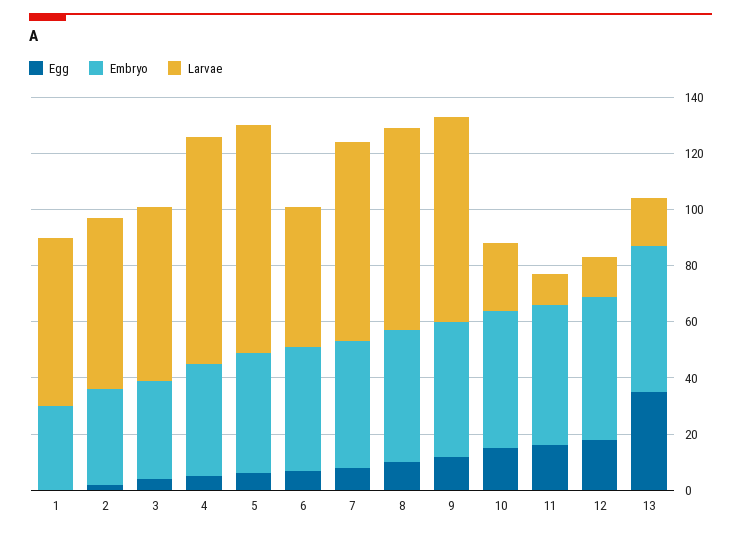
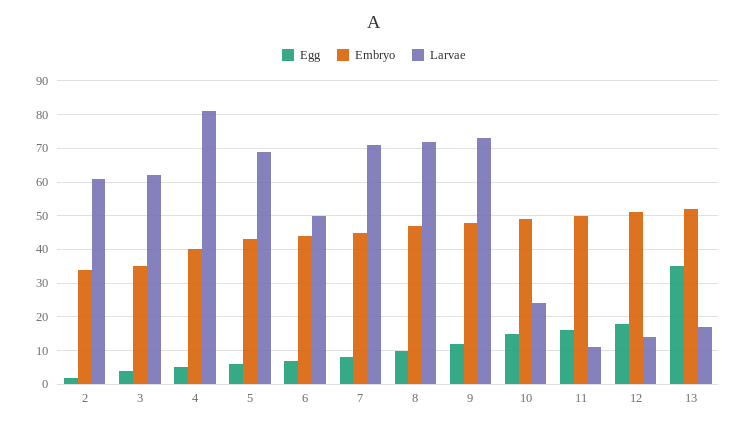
Egg, 1: 0 -> none
Embryo, 1: 30 -> none
Larvae, 1: 60 -> none
Larvae, 5: 80 -> 70

